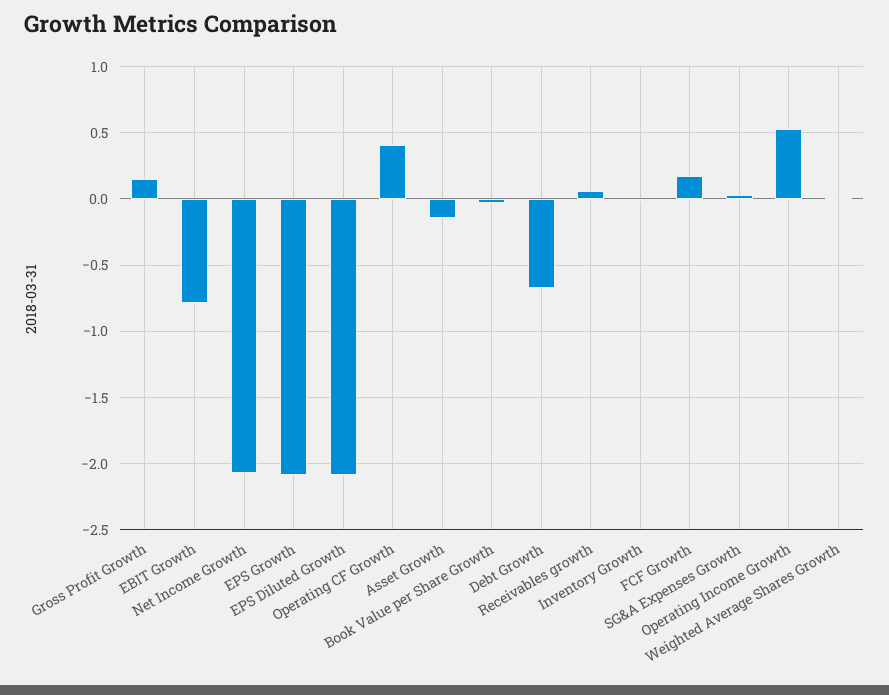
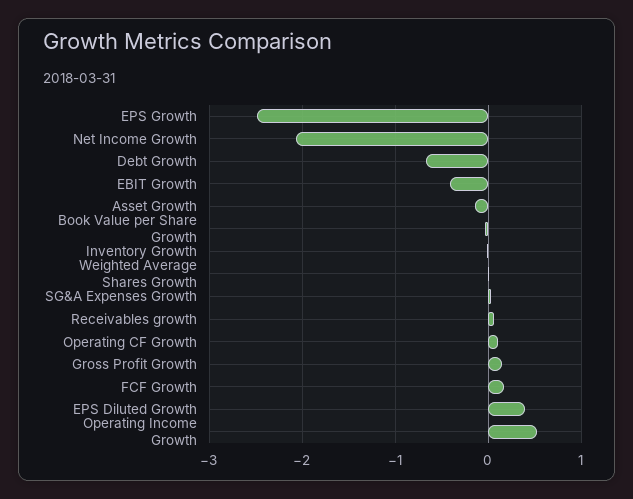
EBIT Growth: -0.8 -> -0.4
EPS Growth: -2.1 -> -2.5
EPS Diluted Growth: -2.1 -> 0.4
Operating CF Growth: 0.4 -> 0.1

